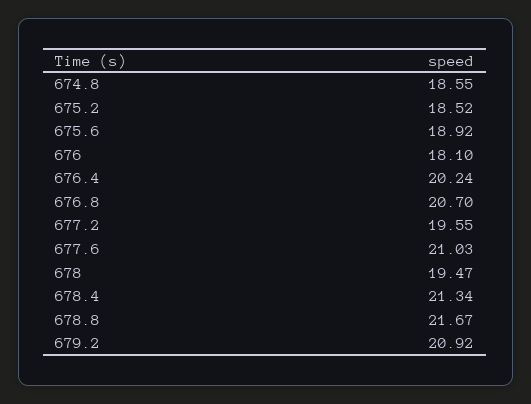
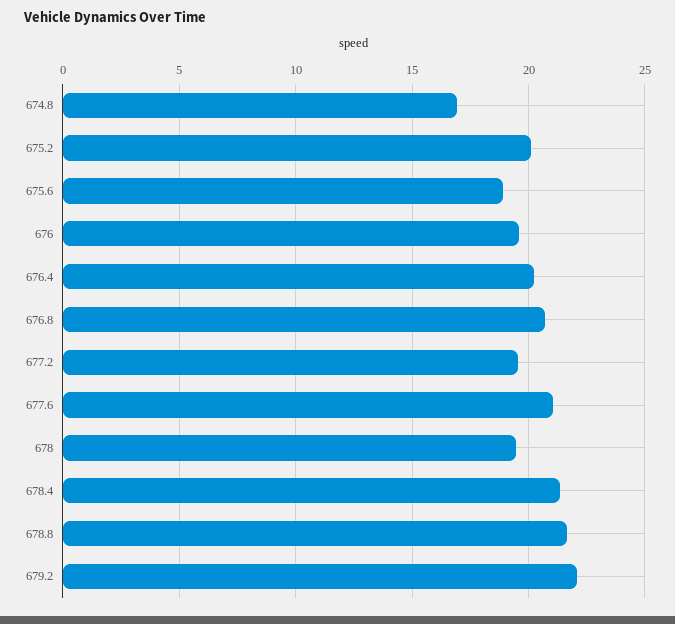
674.8: 18.55 -> 17
675.2: 18.52 -> 20
676: 18.1 -> 19.5
679.2: 20.92 -> 22

